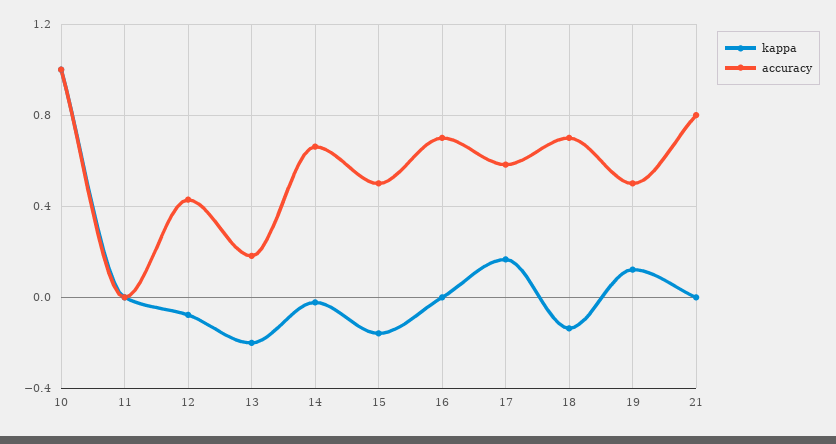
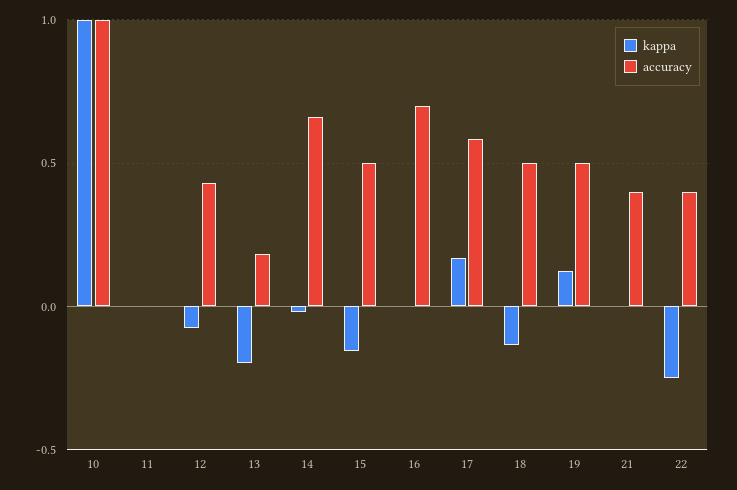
accuracy, 18: 0.7 -> 0.5
accuracy, 21: 0.8 -> 0.4
kappa, 22: none -> -0.25
accuracy, 22: none -> 0.4

